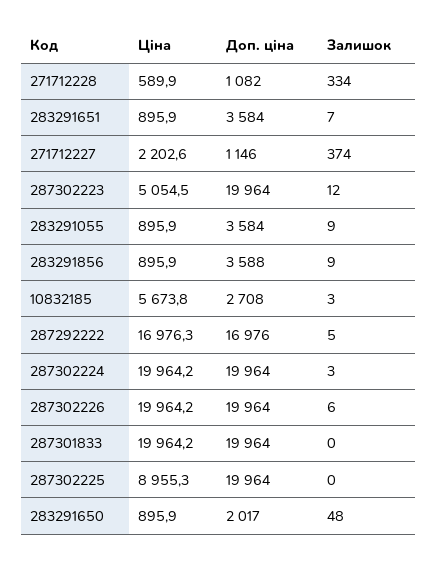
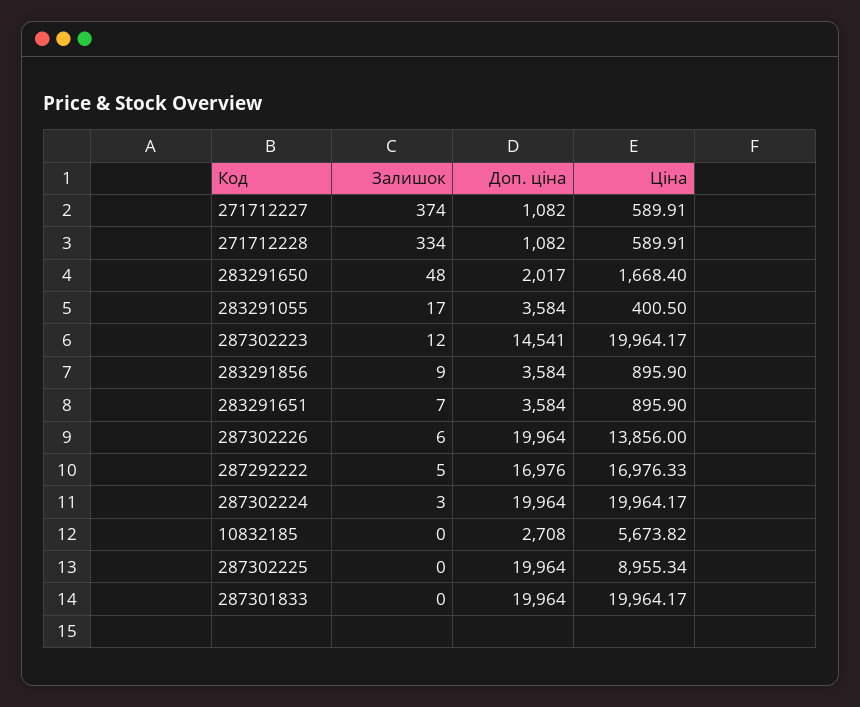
Ціна, 271712227: 2202.6 -> 589.91
Доп. ціна, 271712227: 1146 -> 1082
Ціна, 287302223: 5054.5 -> 19964.17
Доп. ціна, 287302223: 19964 -> 14541
Ціна, 283291055: 895.9 -> 400.5
Залишок, 283291055: 9 -> 17
Доп. ціна, 283291856: 3588 -> 3584
Залишок, 10832185: 3 -> 0
Ціна, 287302226: 19964.2 -> 13856
Ціна, 283291650: 895.9 -> 1668.4

